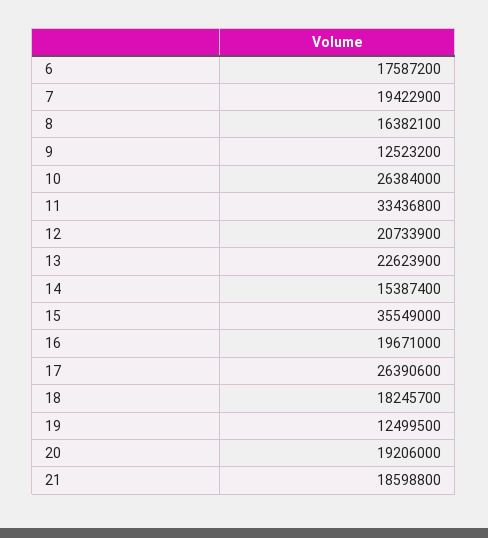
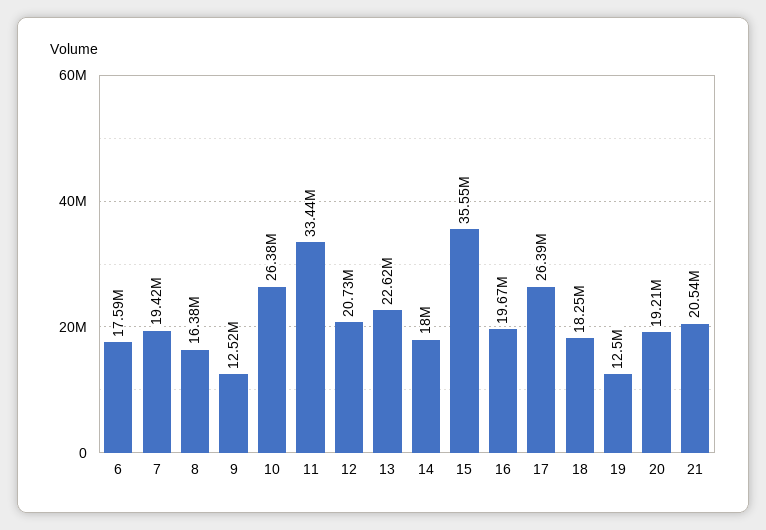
14: 15387400 -> 18000000
21: 18598800 -> 20540000

